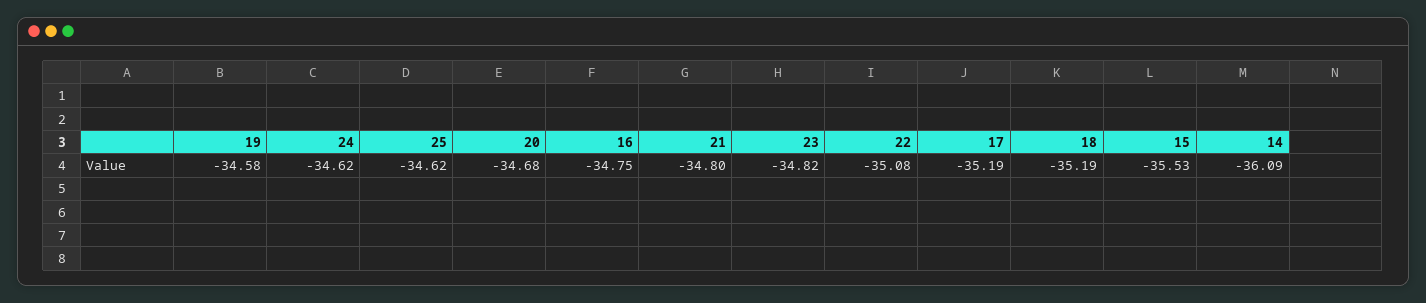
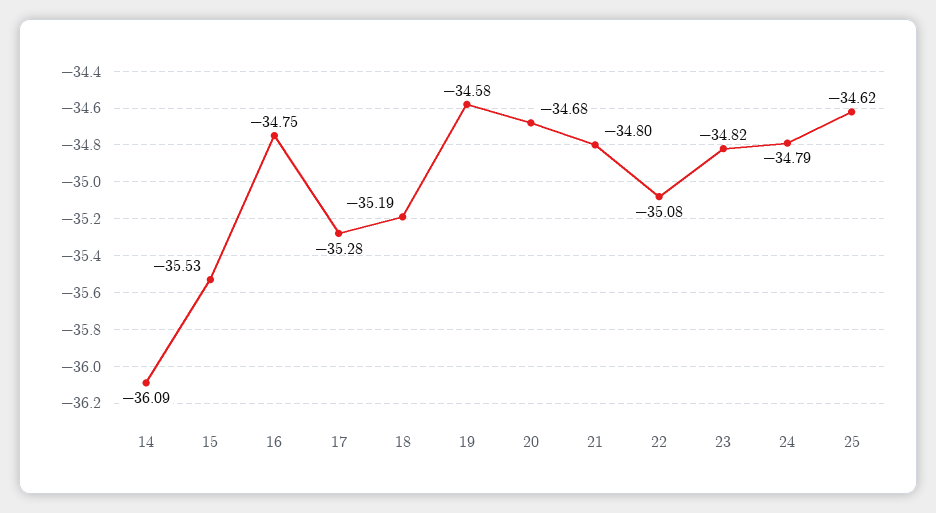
24: -34.62 -> -34.79
17: -35.19 -> -35.28

